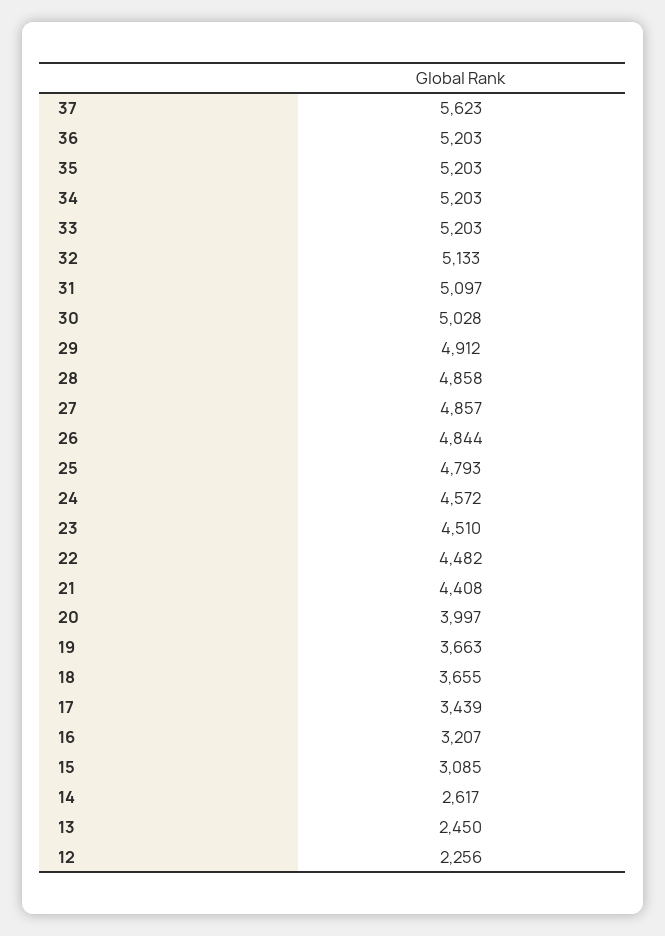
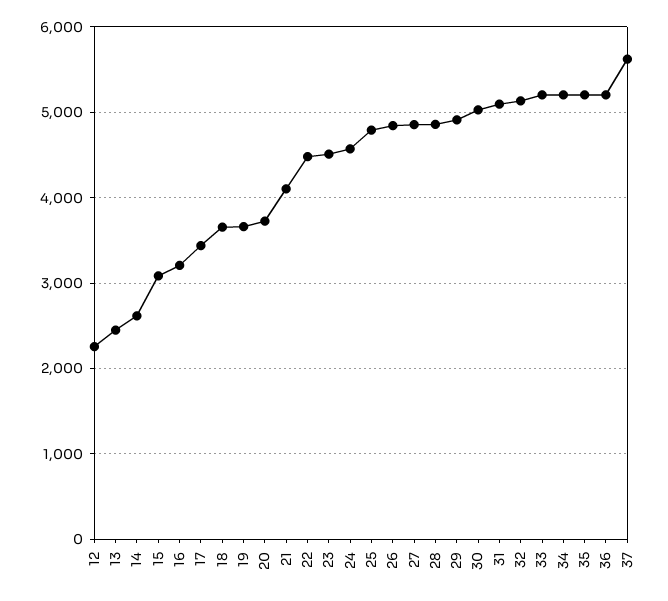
21: 4408 -> 4100
20: 3997 -> 3700

